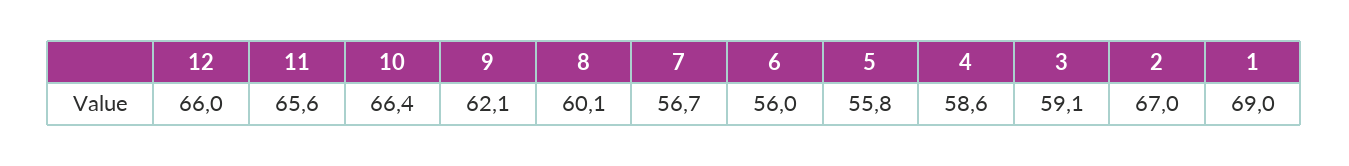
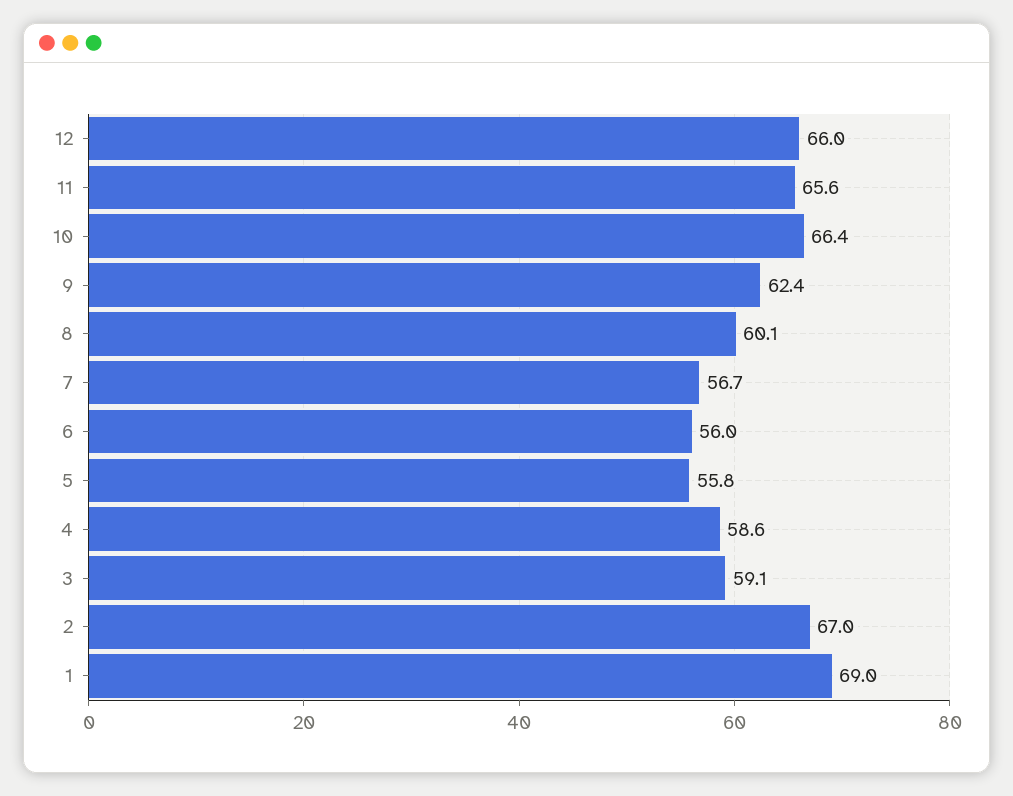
9: 62.1 -> 62.4

